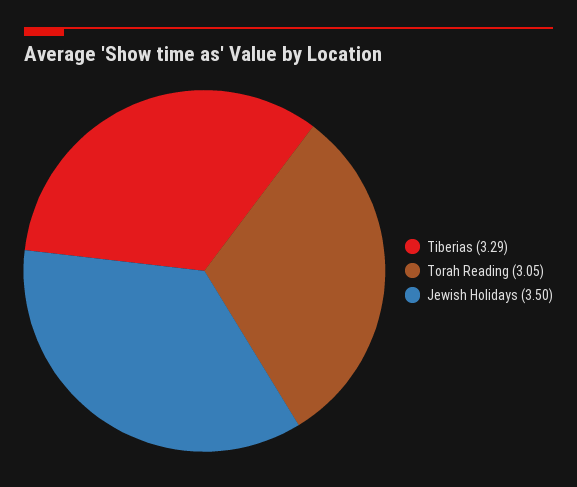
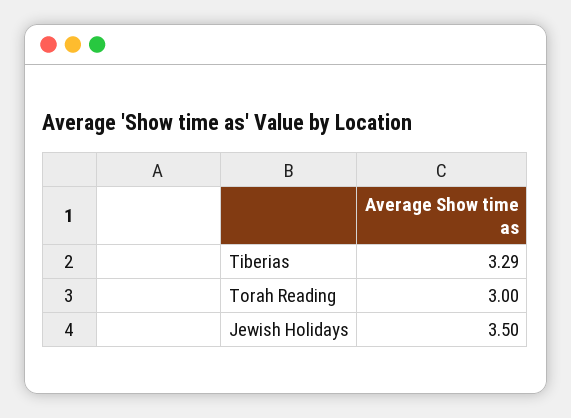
Torah Reading: 3.05 -> 3

